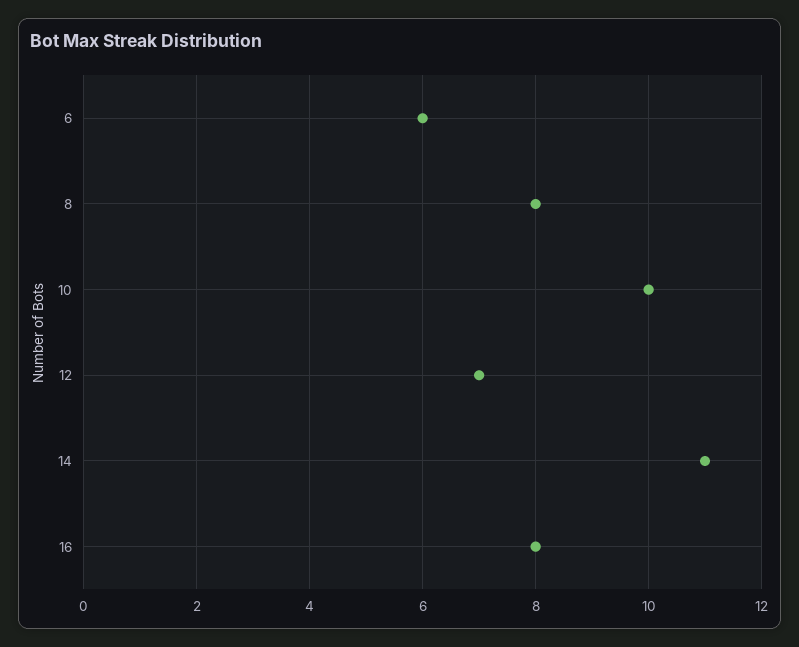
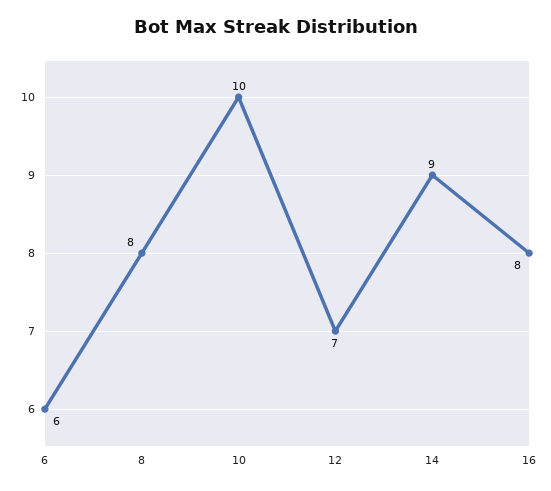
14: 11 -> 9

